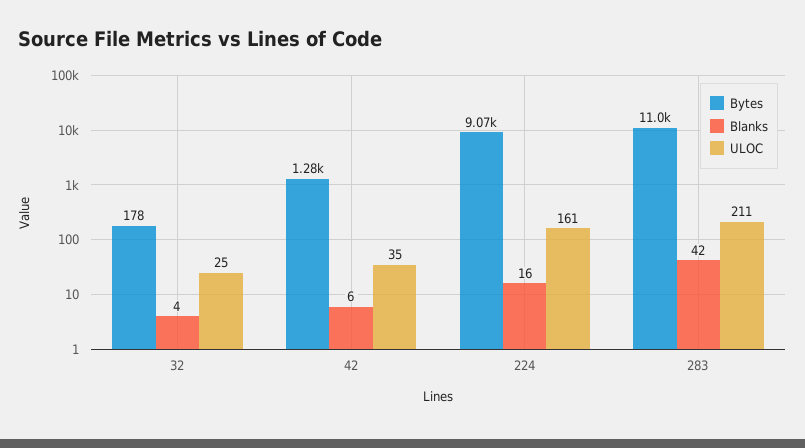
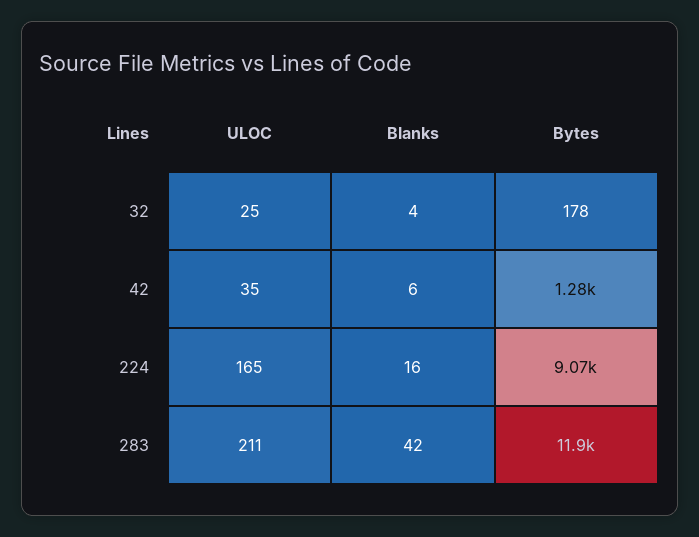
ULOC, 224: 161 -> 165
Bytes, 283: 11000 -> 11900

